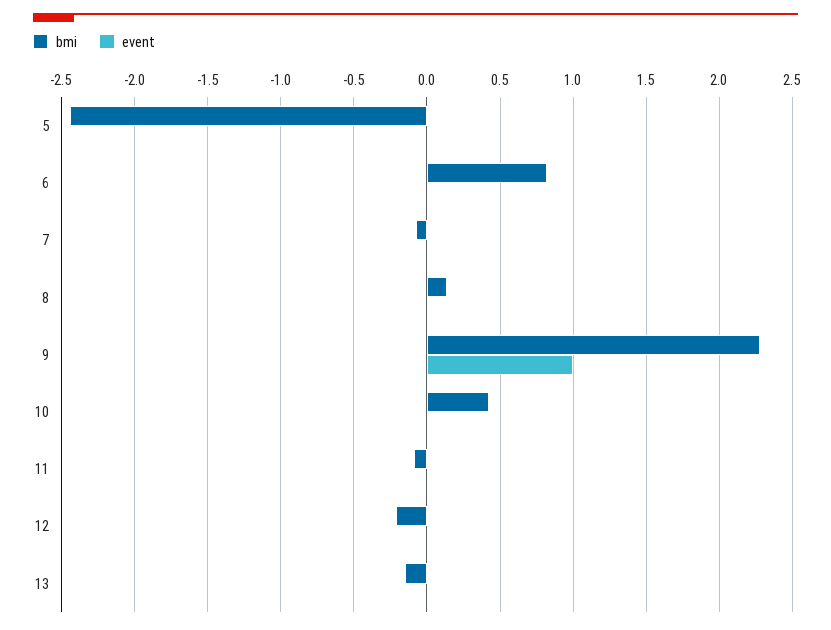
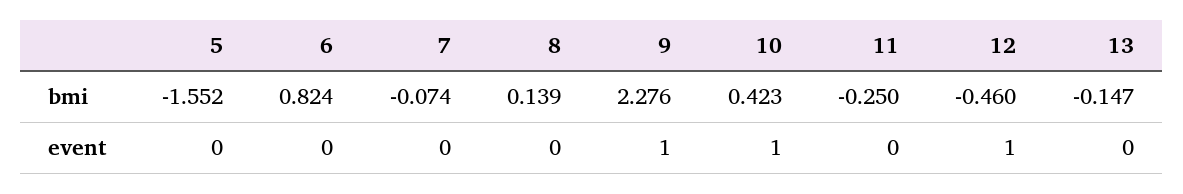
bmi, 5: -2.45 -> -1.552
event, 10: 0 -> 1
bmi, 11: -0.1 -> -0.25
bmi, 12: -0.2 -> -0.46
event, 12: 0 -> 1

